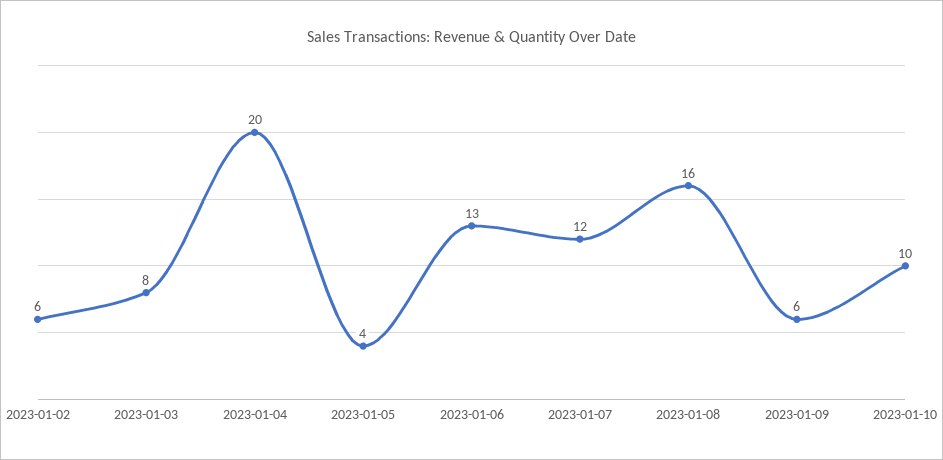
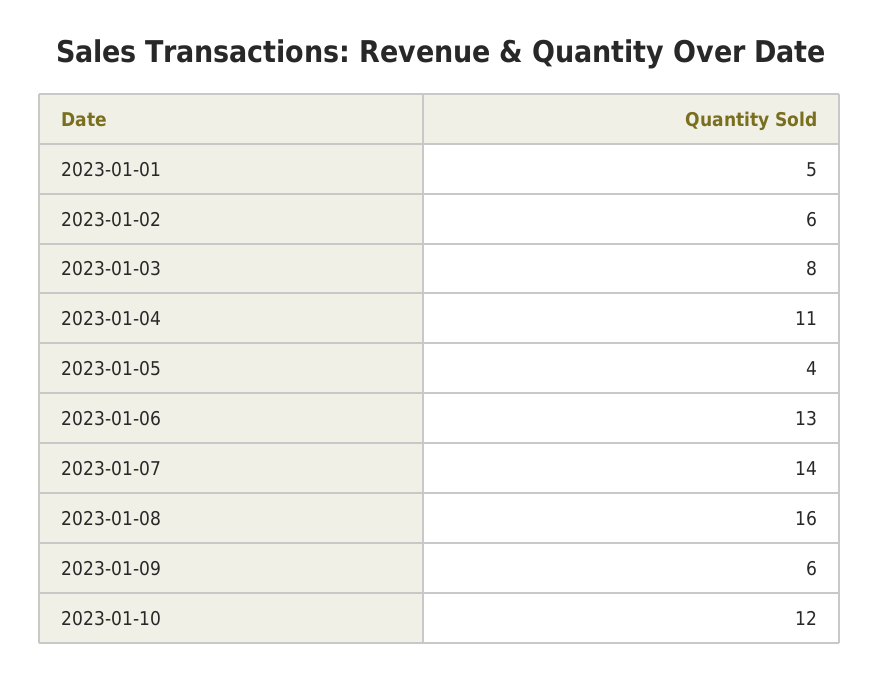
2023-01-04: 20 -> 11
2023-01-07: 12 -> 14
2023-01-10: 10 -> 12
2023-01-01: none -> 5

